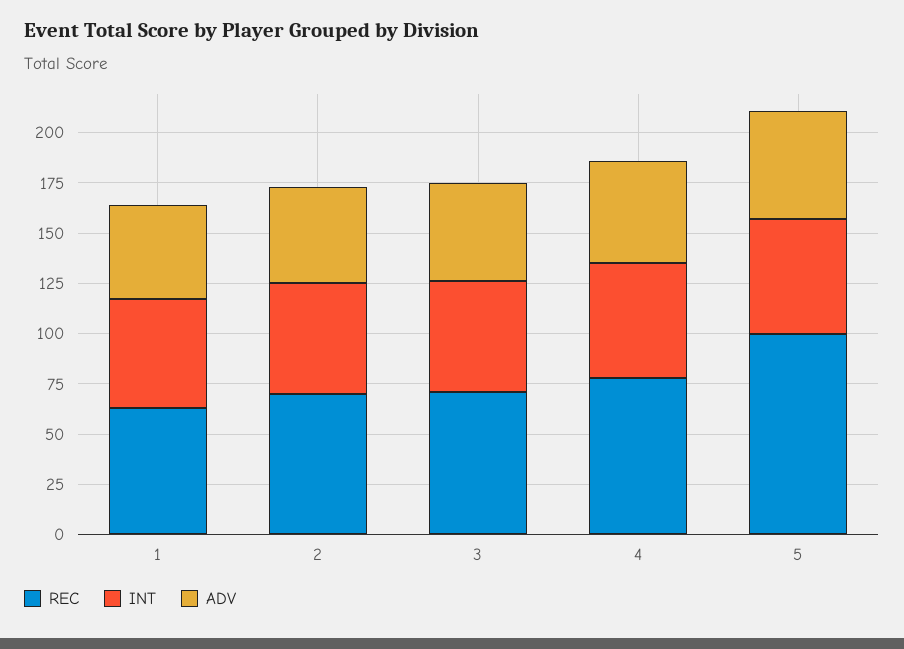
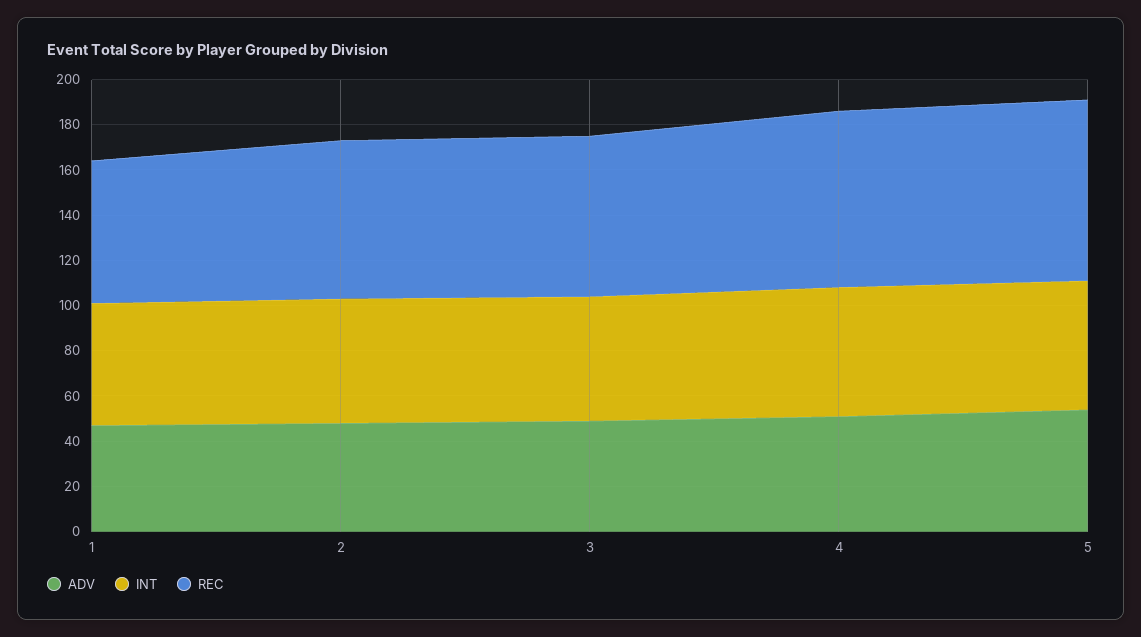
REC, 5: 100 -> 80

